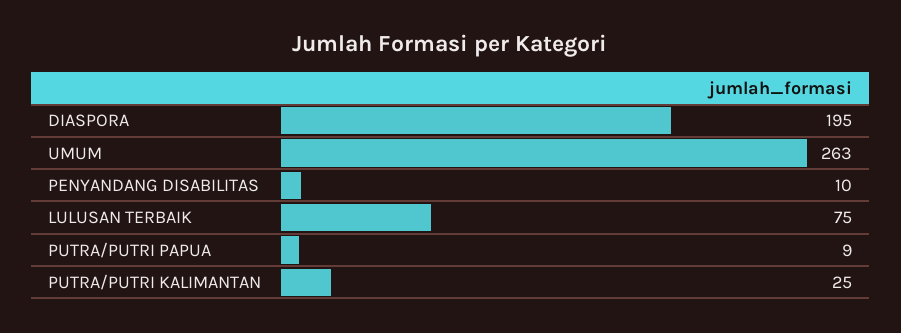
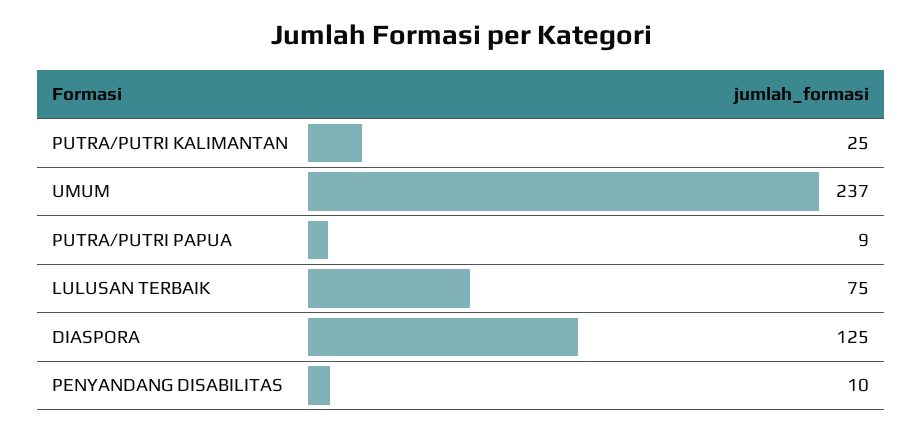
DIASPORA: 195 -> 125
UMUM: 263 -> 237

